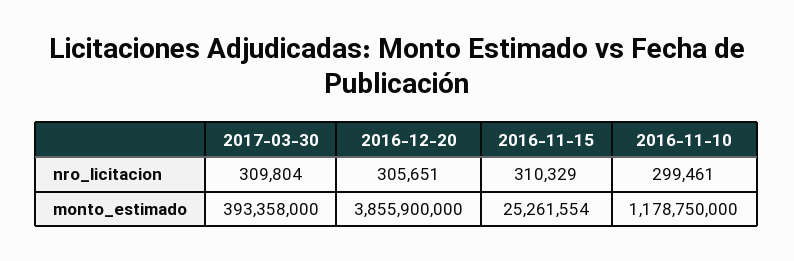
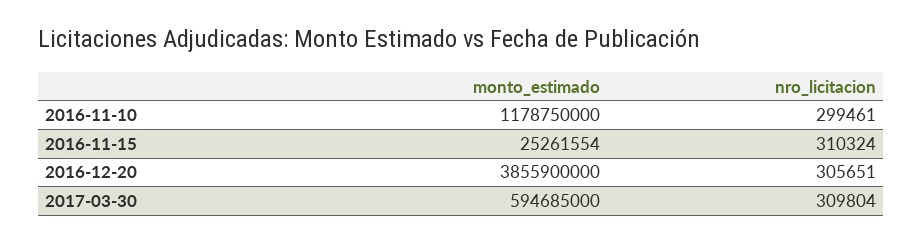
2016-11-15, nro_licitacion: 310329 -> 310324
2017-03-30, monto_estimado: 393358000 -> 594685000

